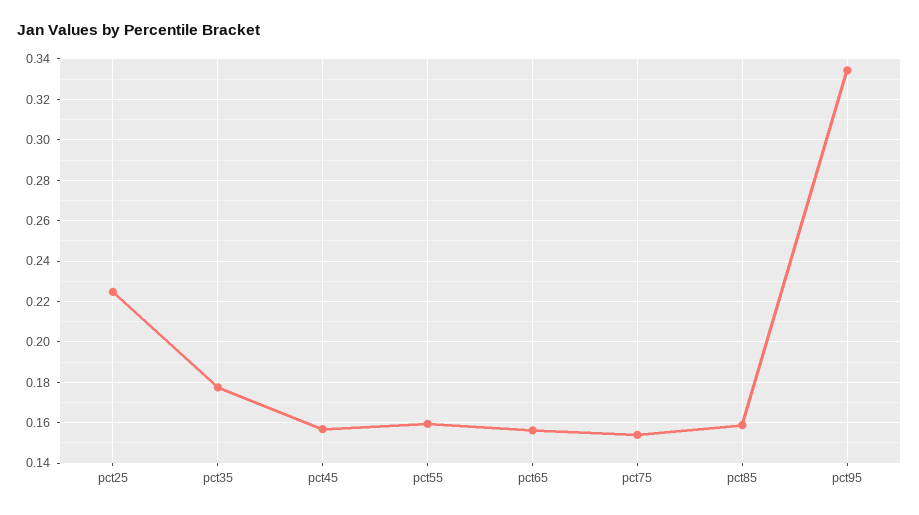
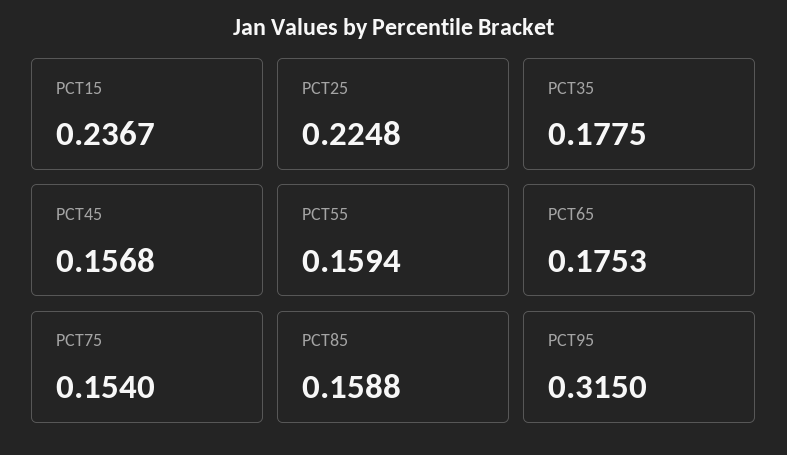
pct65: 0.155 -> 0.1753
pct95: 0.335 -> 0.315
PCT15: none -> 0.2367

